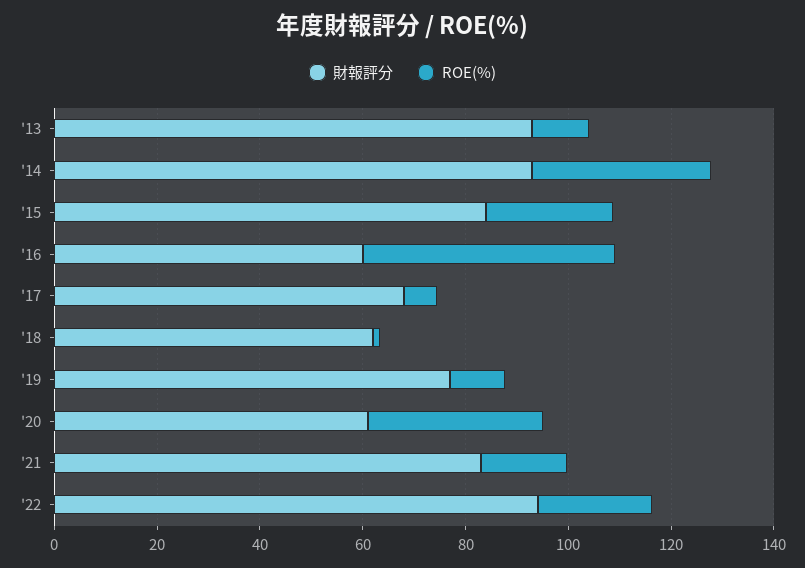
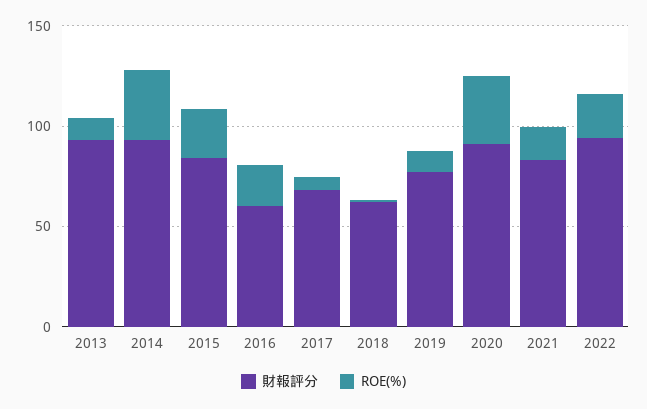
ROE(%), '16: 50 -> 20
財報評分, '20: 60 -> 90

